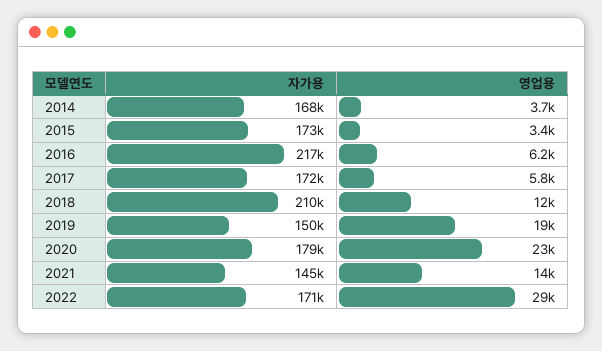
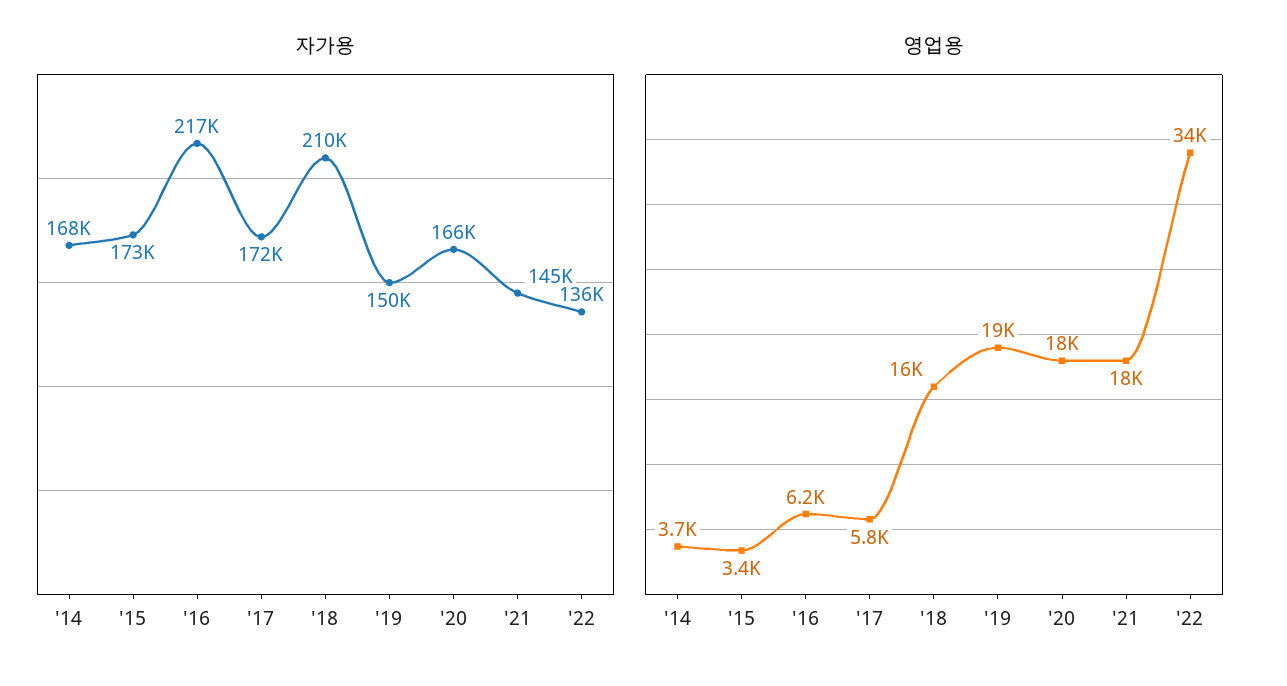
영업용, 2018: 12000 -> 16000
자가용, 2020: 179000 -> 166000
영업용, 2020: 23000 -> 18000
영업용, 2021: 14000 -> 18000
자가용, 2022: 171000 -> 136000
영업용, 2022: 29000 -> 34000

